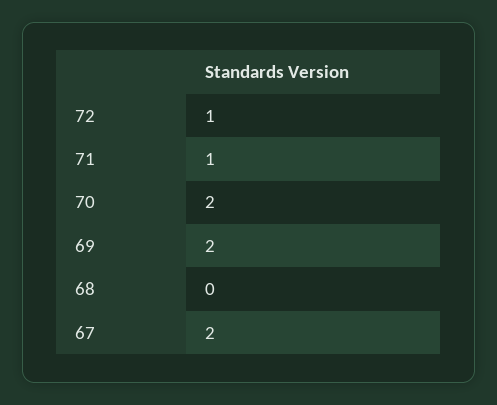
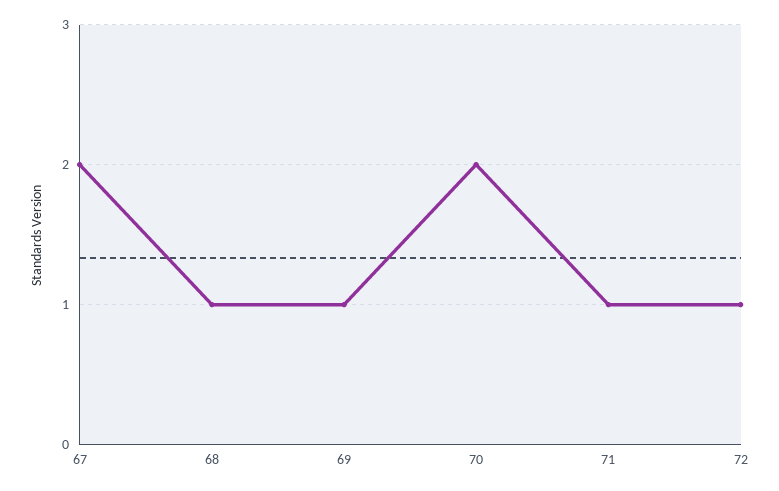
69: 2 -> 1
68: 0 -> 1

